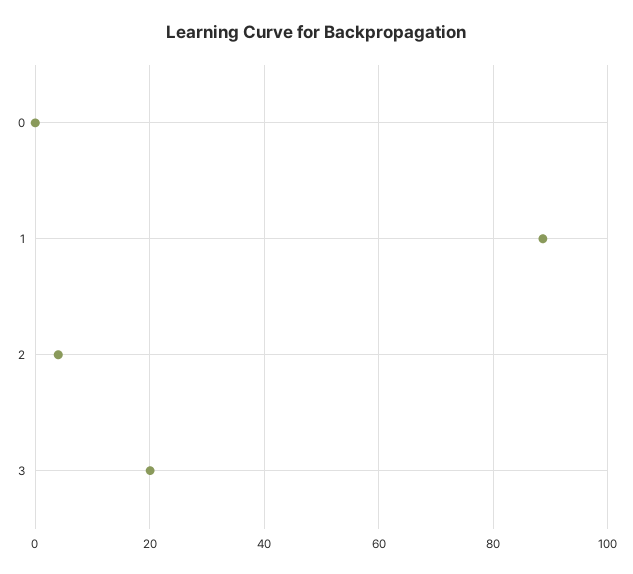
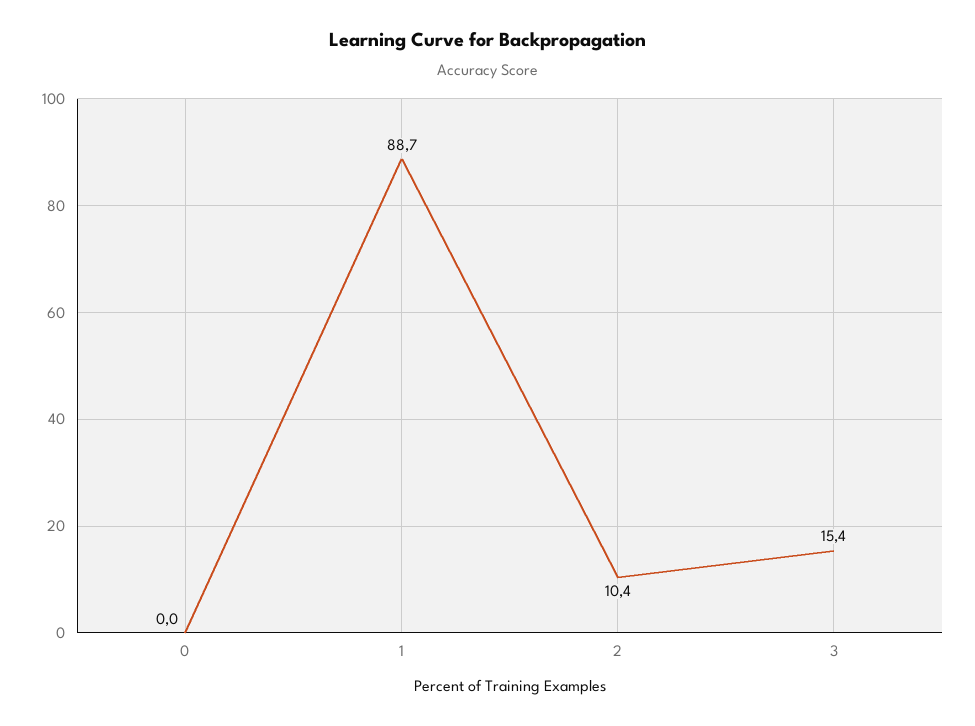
2: 4 -> 10.4
3: 20 -> 15.4

